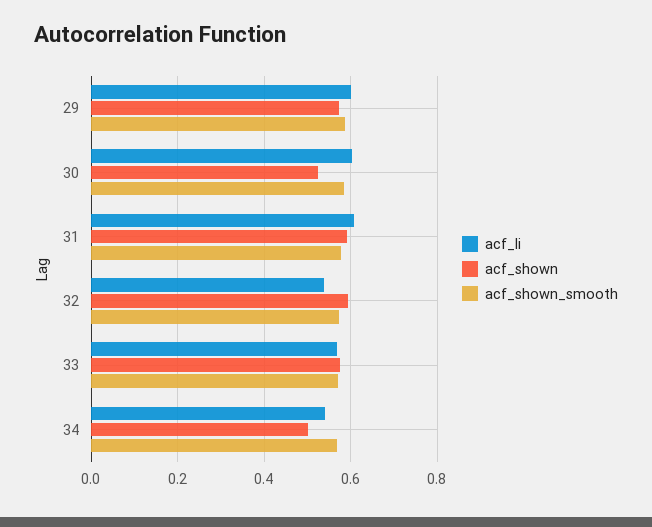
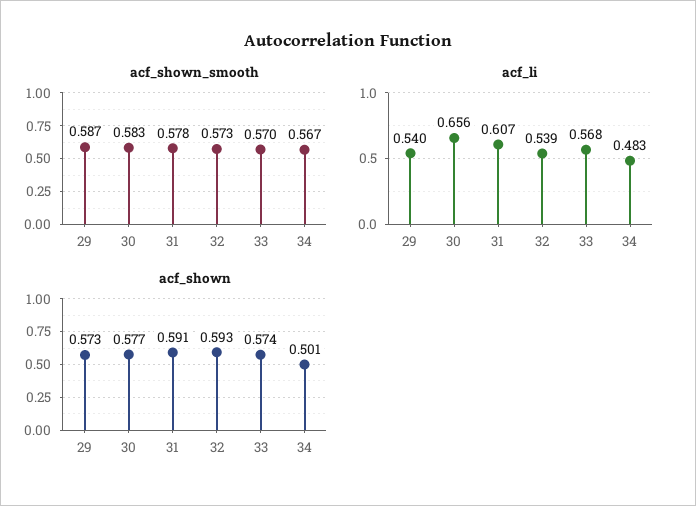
acf_li, 29: 0.6 -> 0.54
acf_li, 30: 0.6 -> 0.656
acf_shown, 30: 0.52 -> 0.577
acf_li, 34: 0.54 -> 0.483

